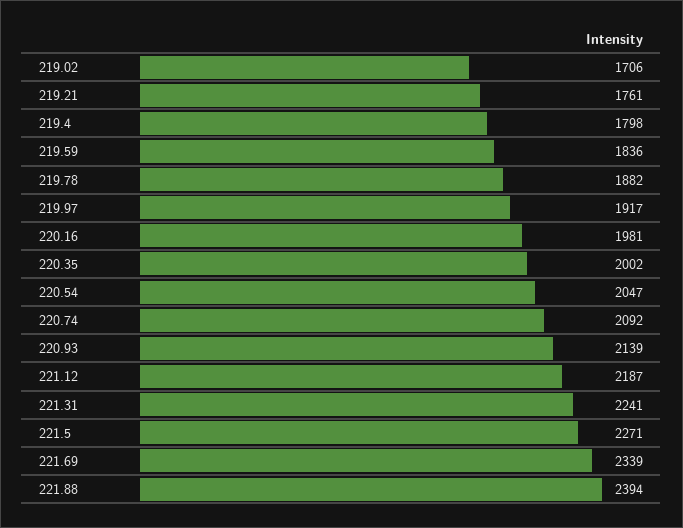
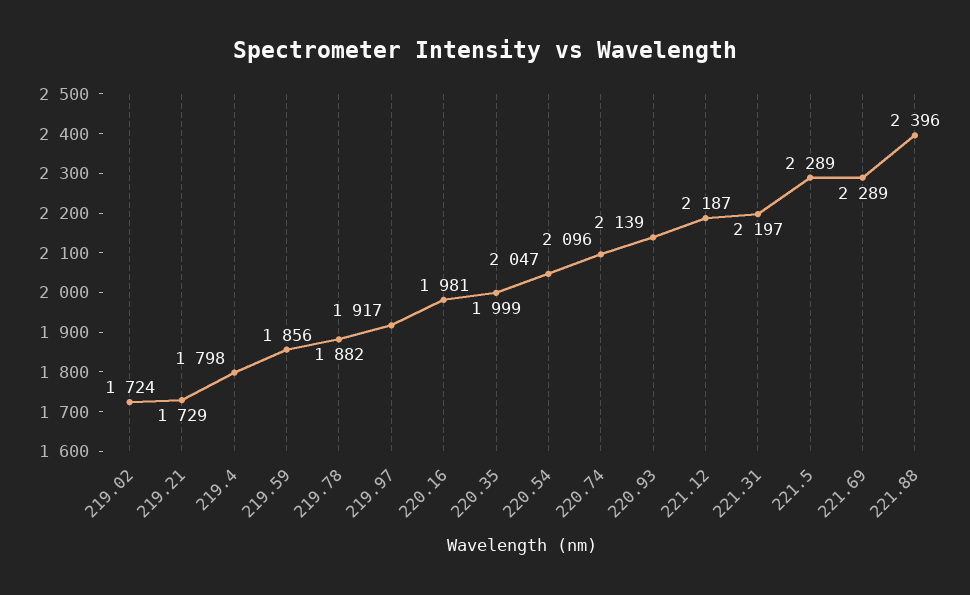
219.02: 1706 -> 1724
219.21: 1761 -> 1729
219.59: 1836 -> 1856
220.35: 2002 -> 1999
220.74: 2092 -> 2096
221.31: 2241 -> 2197
221.5: 2271 -> 2289
221.69: 2339 -> 2289
221.88: 2394 -> 2396

